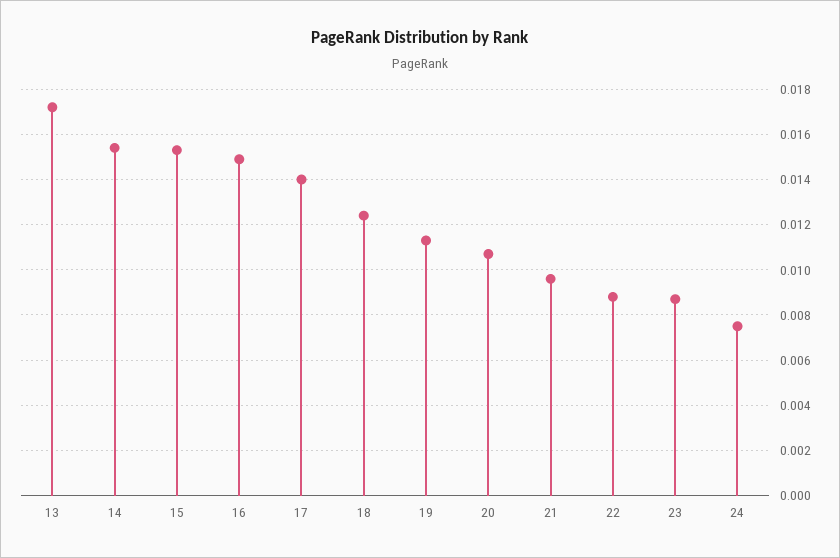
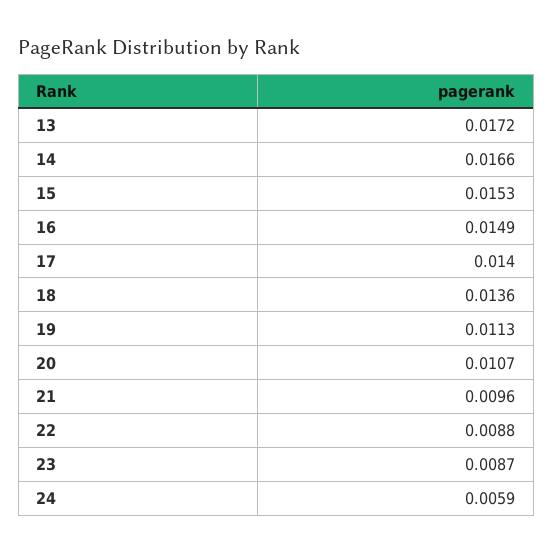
14: 0.0155 -> 0.0166
18: 0.0125 -> 0.0136
24: 0.0075 -> 0.0059

